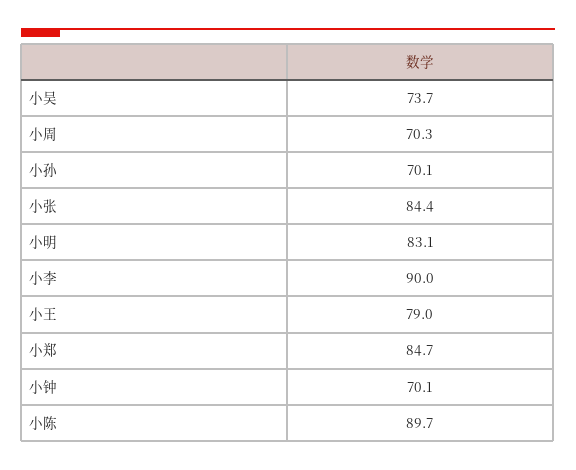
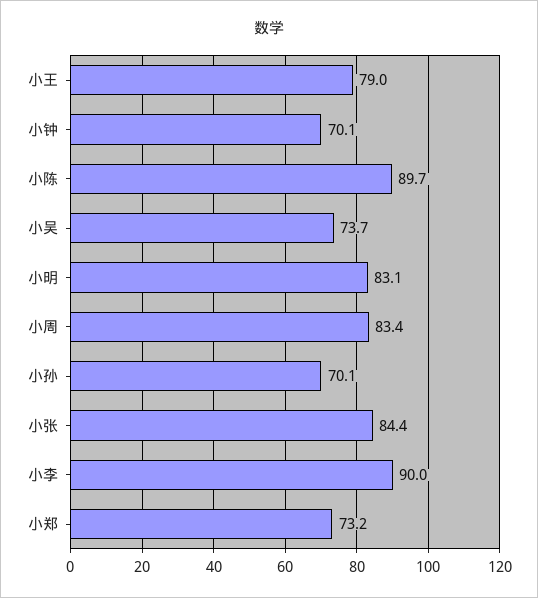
小周: 70.3 -> 83.4
小郑: 84.7 -> 73.2

